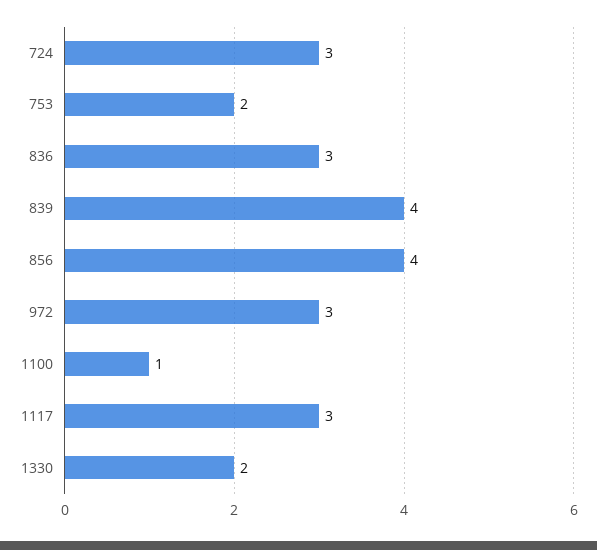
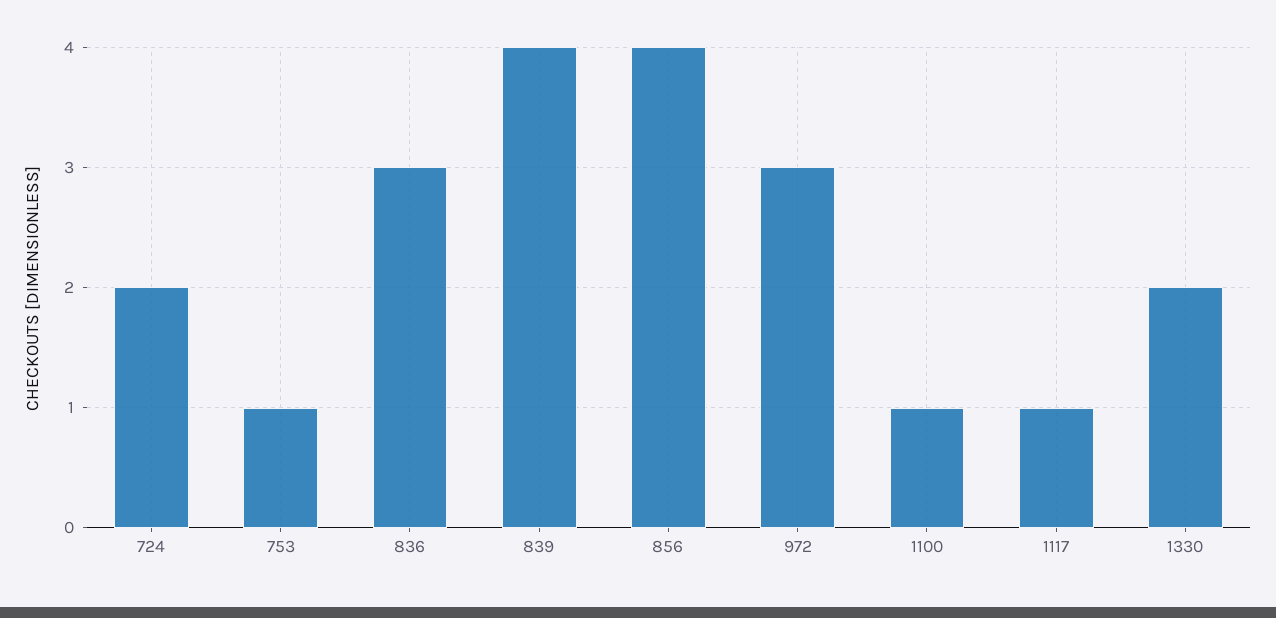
724: 3 -> 2
753: 2 -> 1
1117: 3 -> 1

